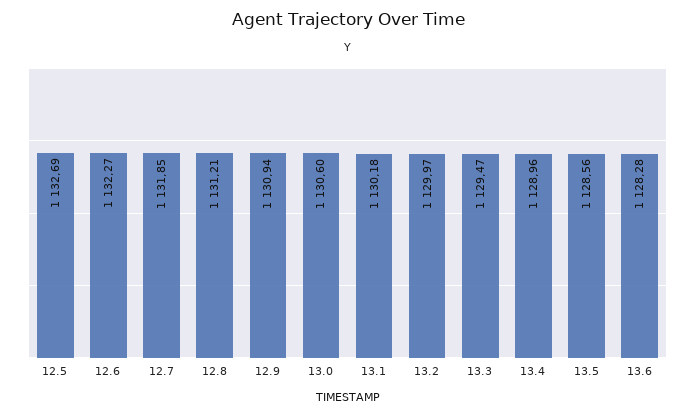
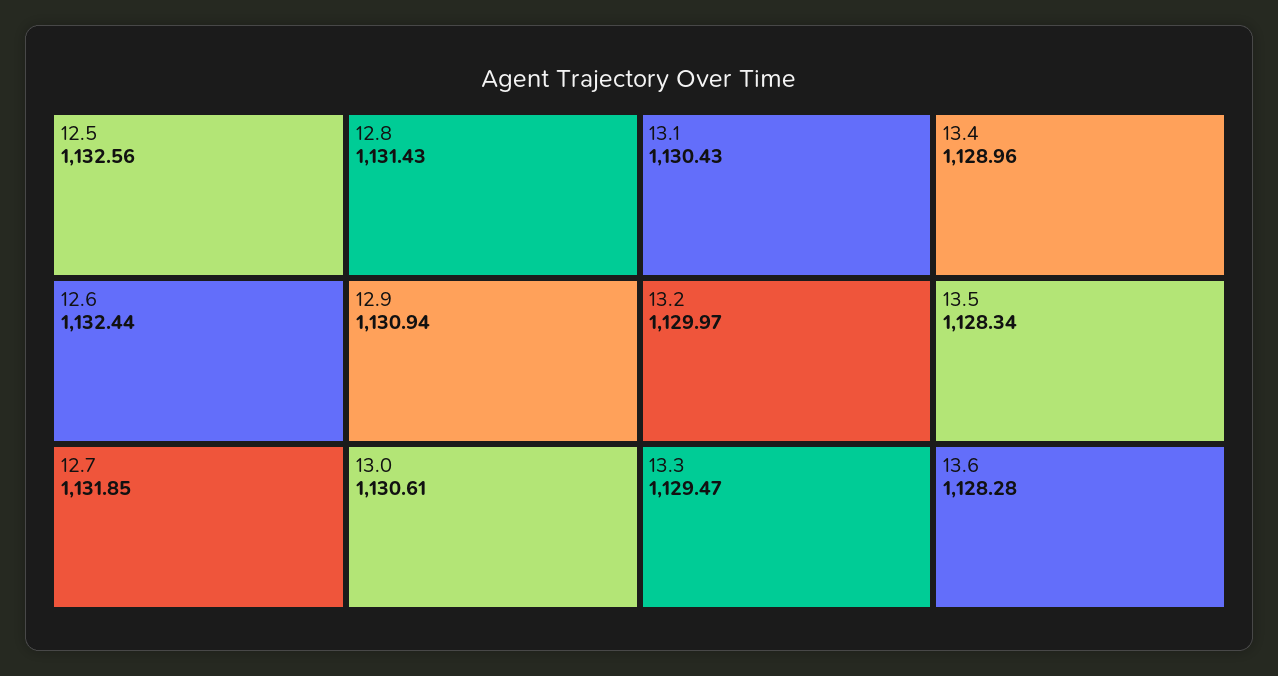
12.5: 1132.69 -> 1132.56
12.6: 1132.27 -> 1132.44
12.8: 1131.21 -> 1131.43
13.0: 1130.6 -> 1130.61
13.1: 1130.18 -> 1130.43
13.5: 1128.56 -> 1128.34

